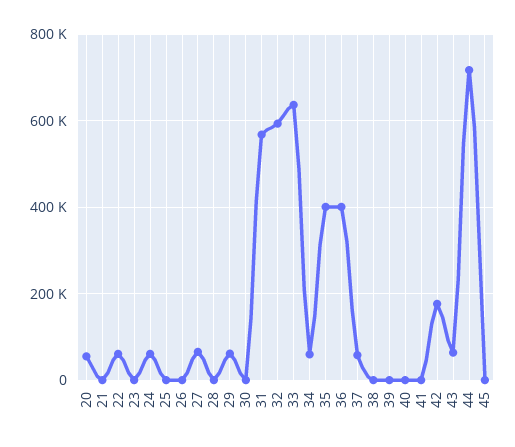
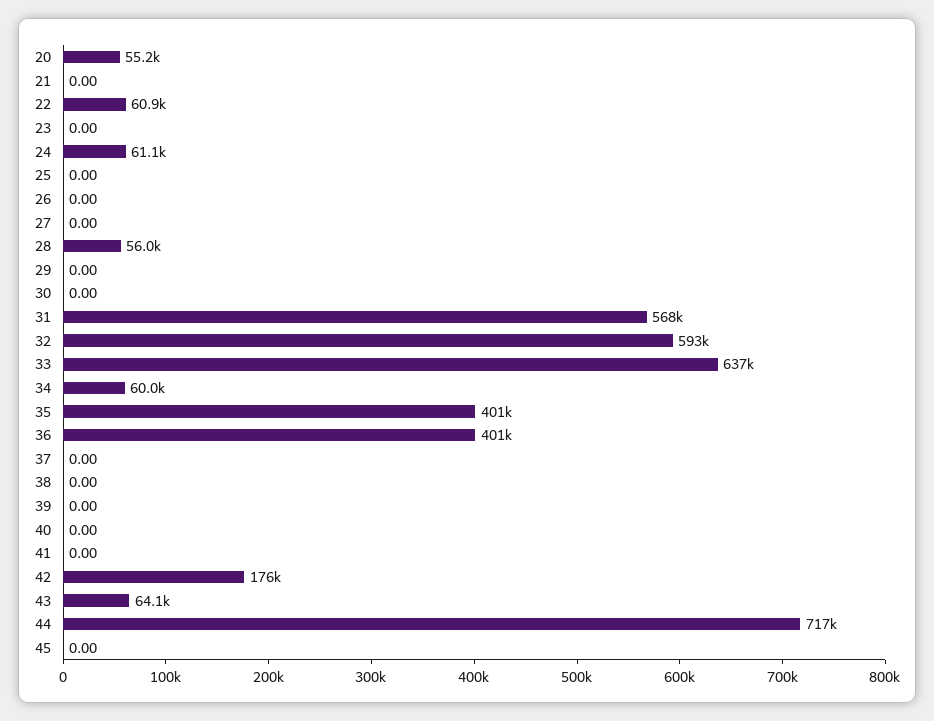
27: 60000 -> 0
28: 0 -> 56000
29: 60000 -> 0
37: 60000 -> 0

